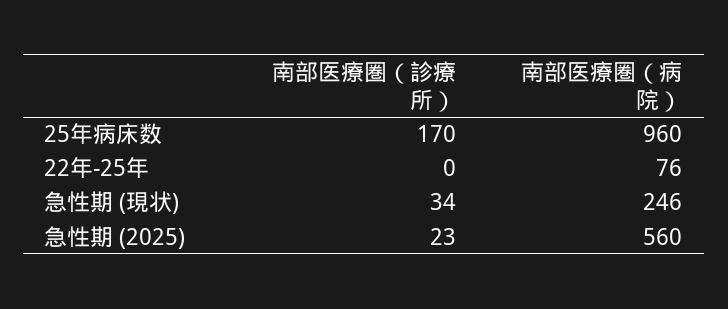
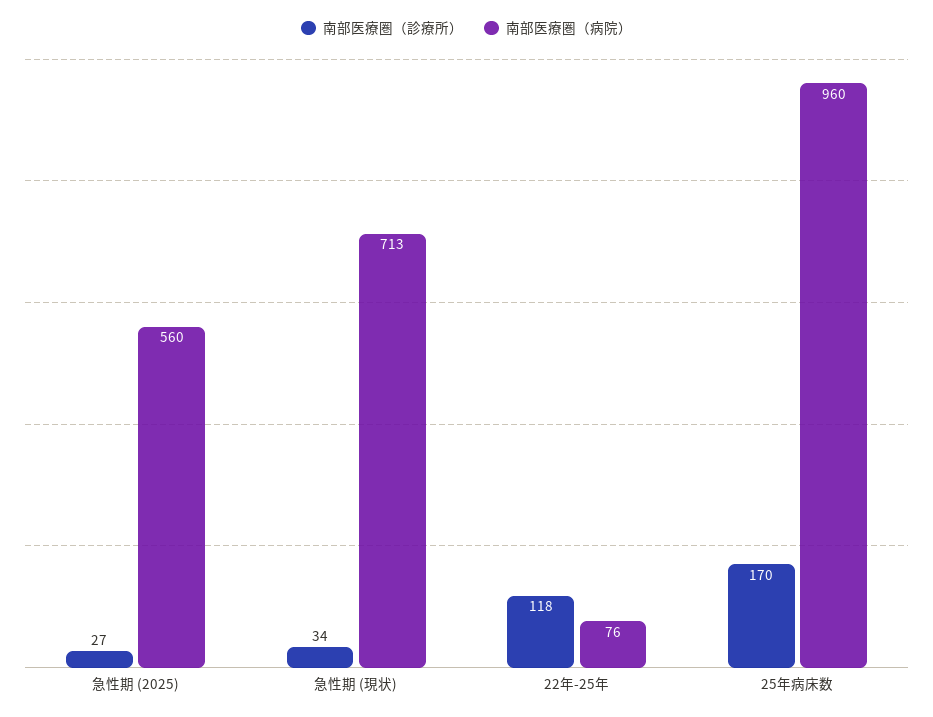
南部医療圏（診療所）, 22年-25年: 0 -> 118
南部医療圏（病院）, 急性期 (現状): 246 -> 713
南部医療圏（診療所）, 急性期 (2025): 23 -> 27

